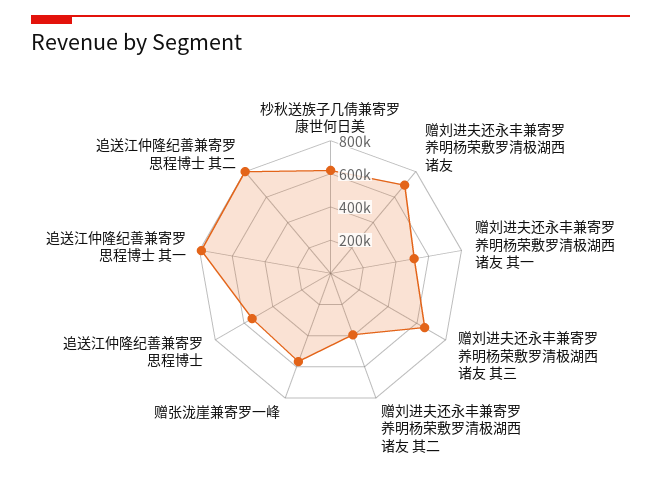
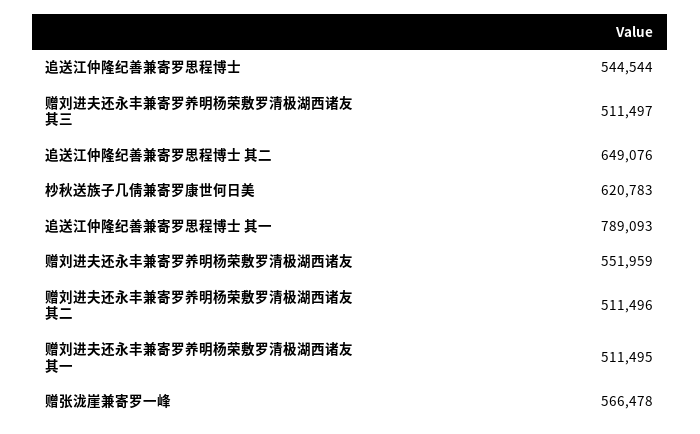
赠刘进夫还永丰兼寄罗养明杨荣敷罗清极湖西诸友: 700000 -> 551959
赠刘进夫还永丰兼寄罗养明杨荣敷罗清极湖西诸友 其三: 650000 -> 511497
赠刘进夫还永丰兼寄罗养明杨荣敷罗清极湖西诸友 其二: 400000 -> 511496
追送江仲隆纪善兼寄罗思程博士 其二: 800000 -> 649076

